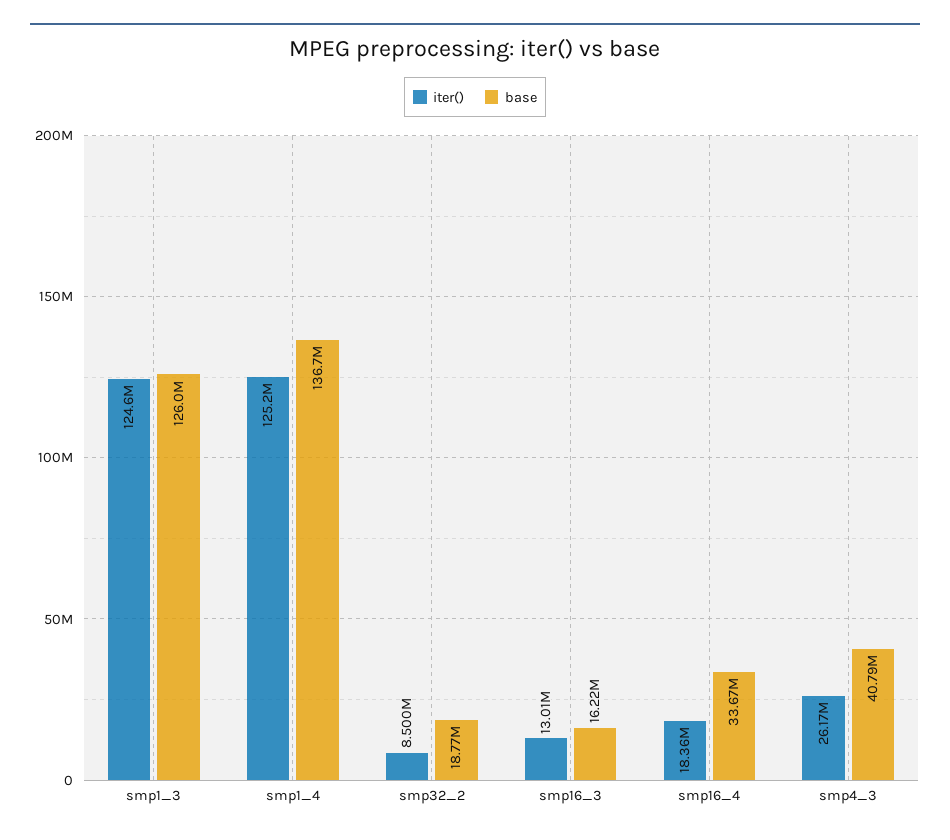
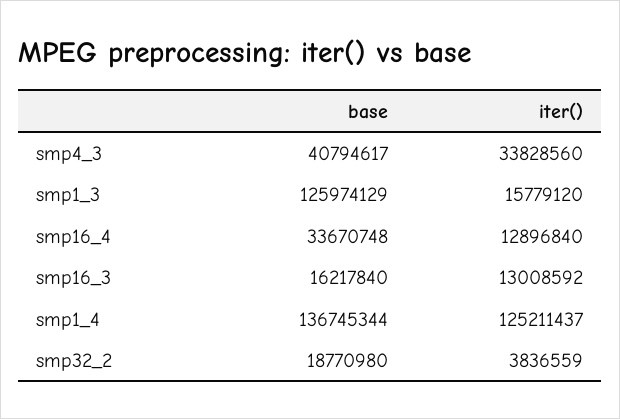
iter(), smp1_3: 124600000 -> 15779120
iter(), smp32_2: 8500000 -> 3836559
iter(), smp16_4: 18360000 -> 12896840
iter(), smp4_3: 26170000 -> 33828560

